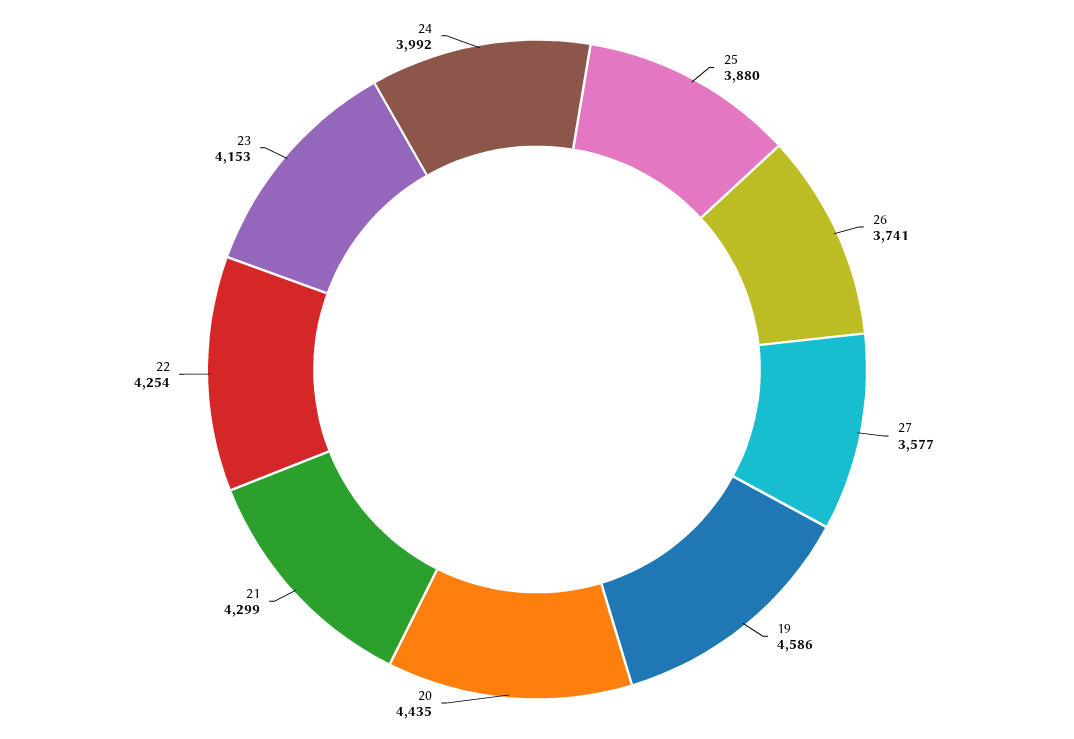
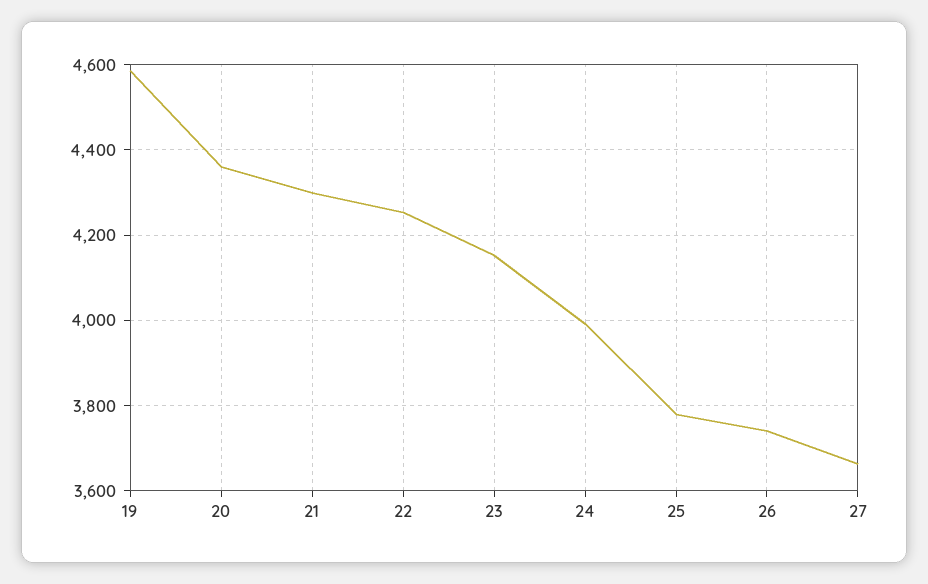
25: 3880 -> 3780
27: 3577 -> 3660
20: 4435 -> 4360

